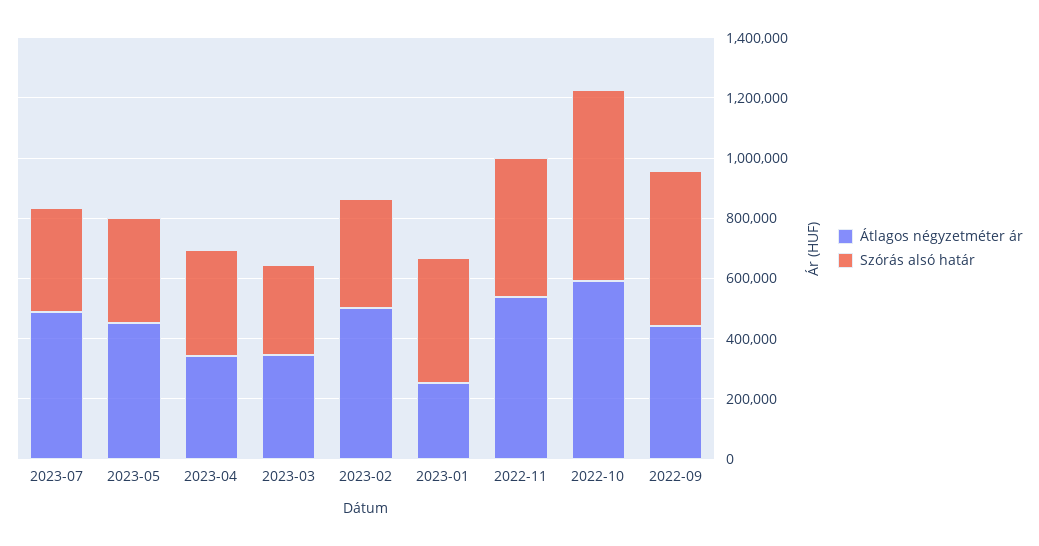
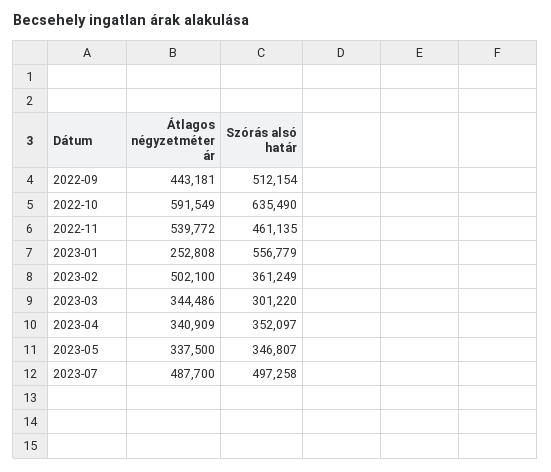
Szórás alsó határ, 2023-07: 350000 -> 497258
Átlagos négyzetméter ár, 2023-05: 450000 -> 337500
Szórás alsó határ, 2023-01: 400000 -> 556779

